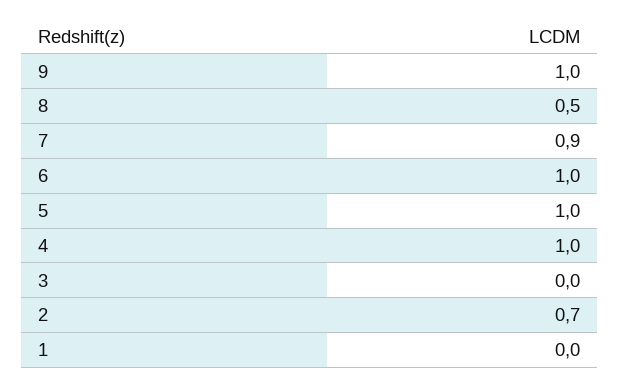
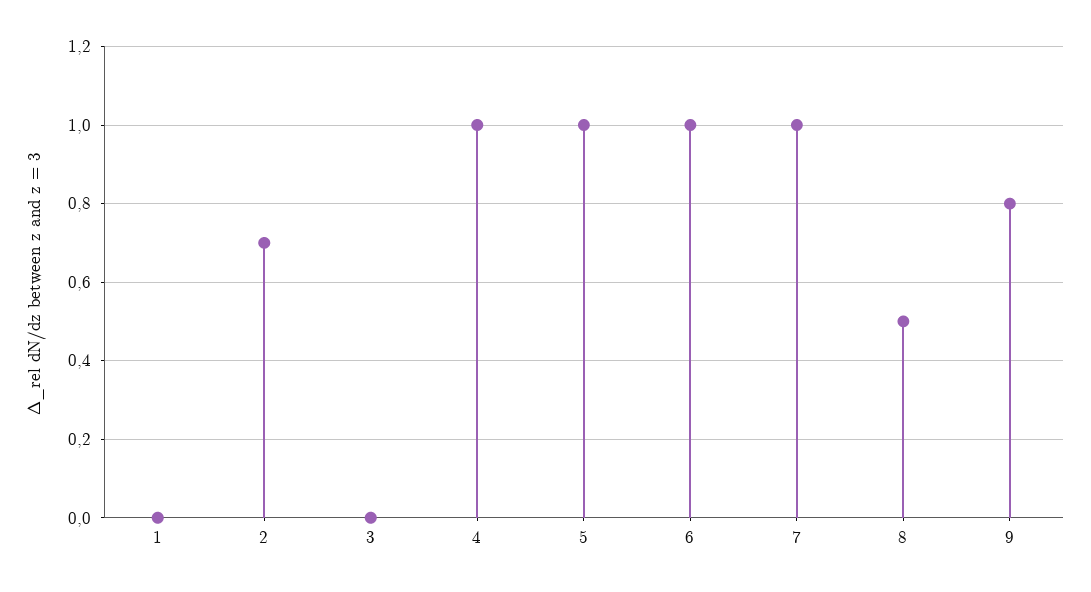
9: 1 -> 0.8
7: 0.9 -> 1

